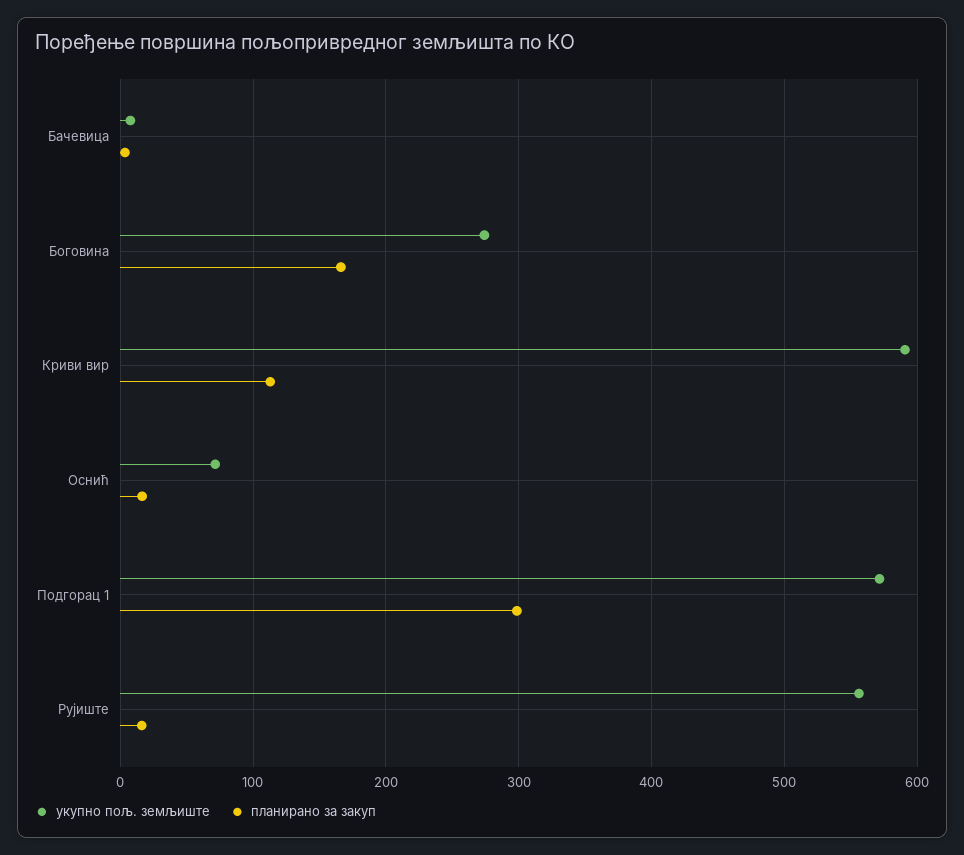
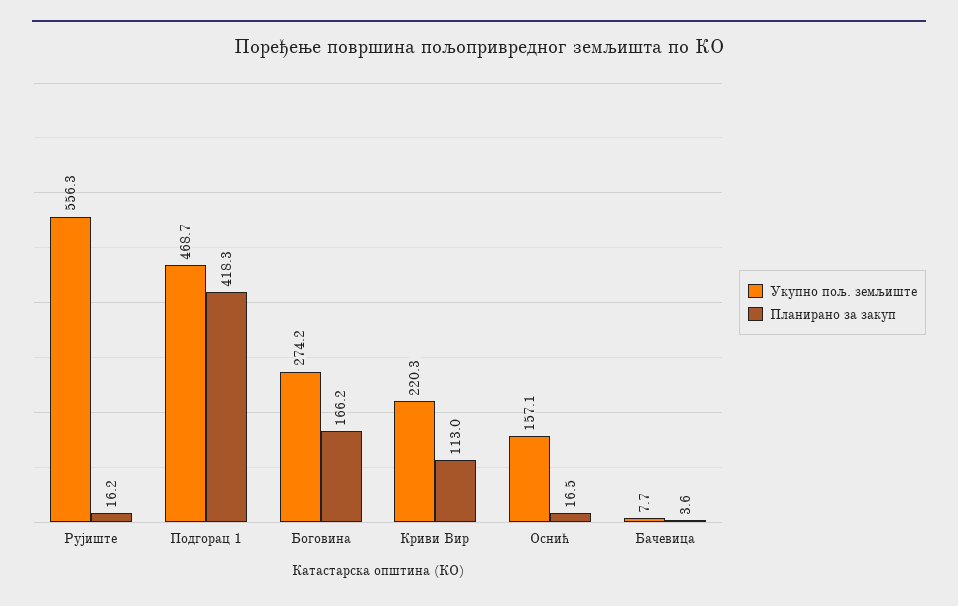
укупно пољ. земљиште, Криви вир: 590 -> 220.3
укупно пољ. земљиште, Оснић: 70 -> 157.1
укупно пољ. земљиште, Подгорац 1: 570 -> 468.7
планирано за закуп, Подгорац 1: 300 -> 418.3

